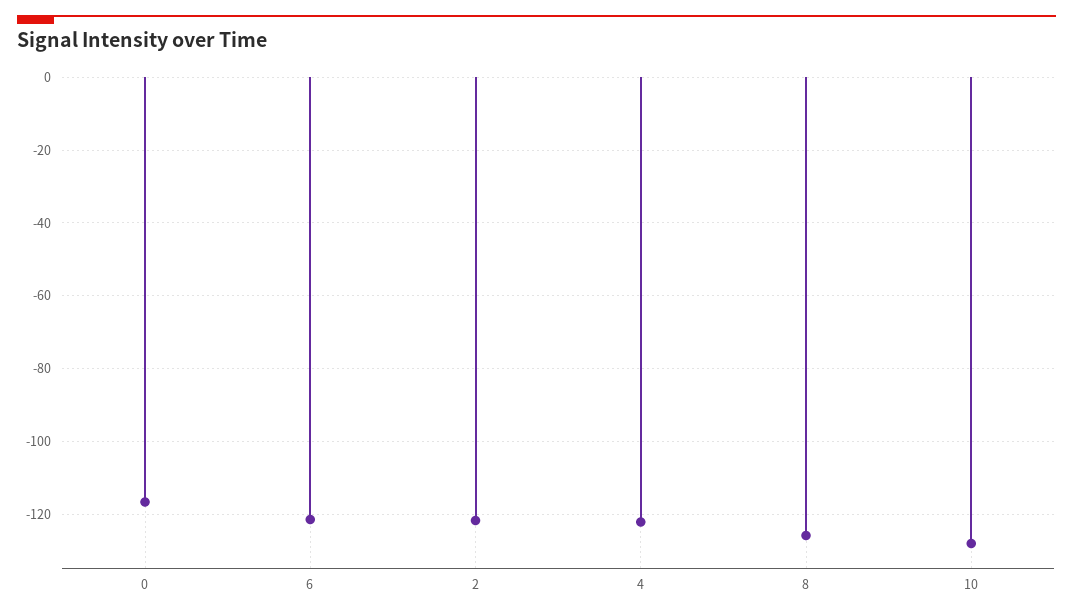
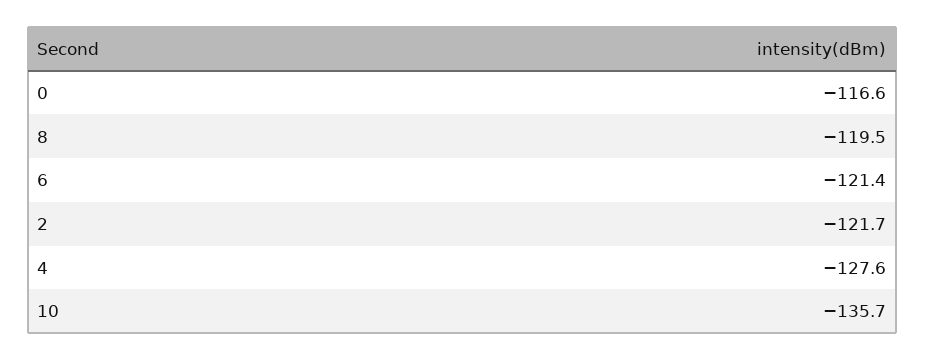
4: -122 -> -127.6
8: -126 -> -119.5
10: -128 -> -135.7

